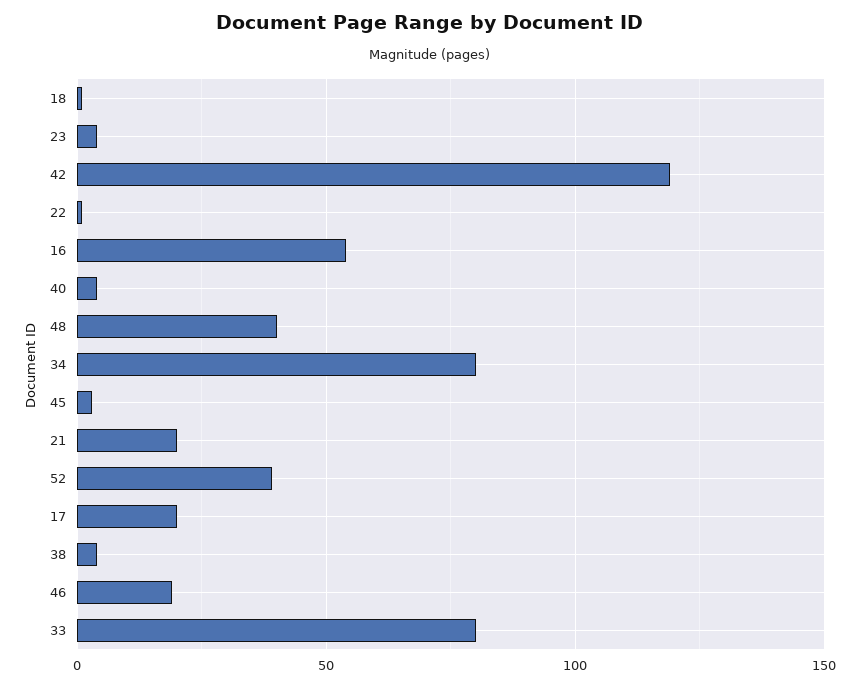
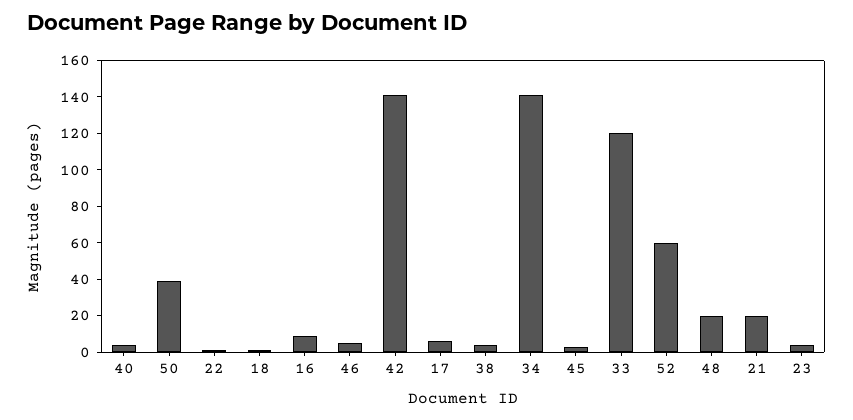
42: 120 -> 140
16: 55 -> 10
48: 40 -> 20
34: 80 -> 140
52: 40 -> 60
17: 20 -> 5
46: 20 -> 5
33: 80 -> 120
50: none -> 40

